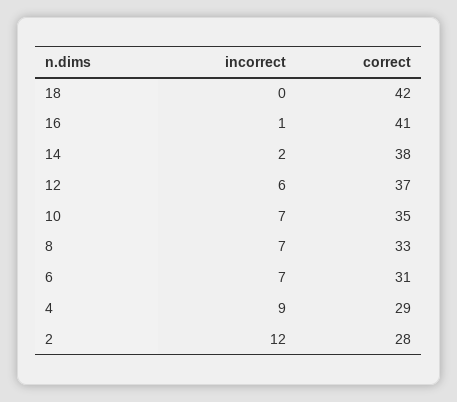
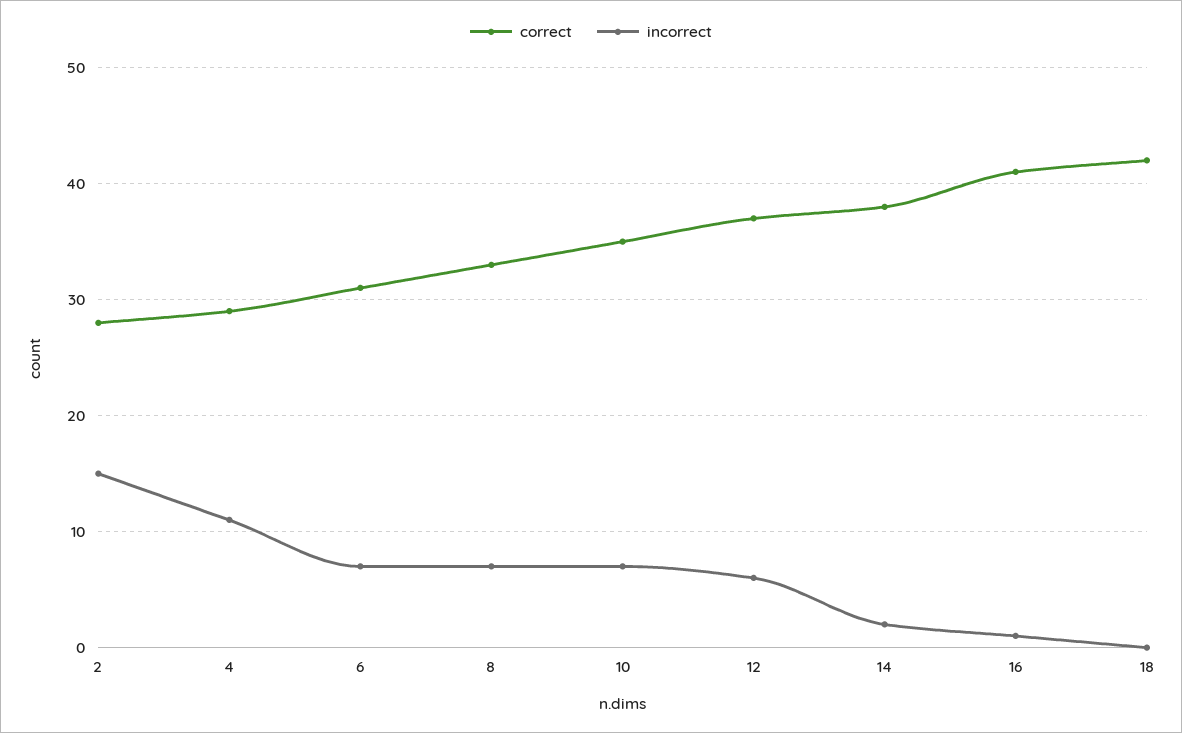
incorrect, 4: 9 -> 11
incorrect, 2: 12 -> 15

